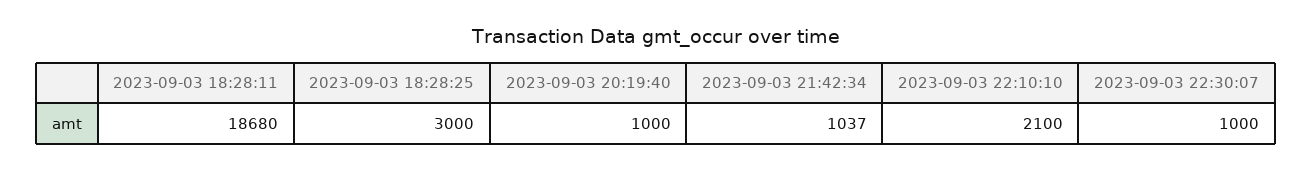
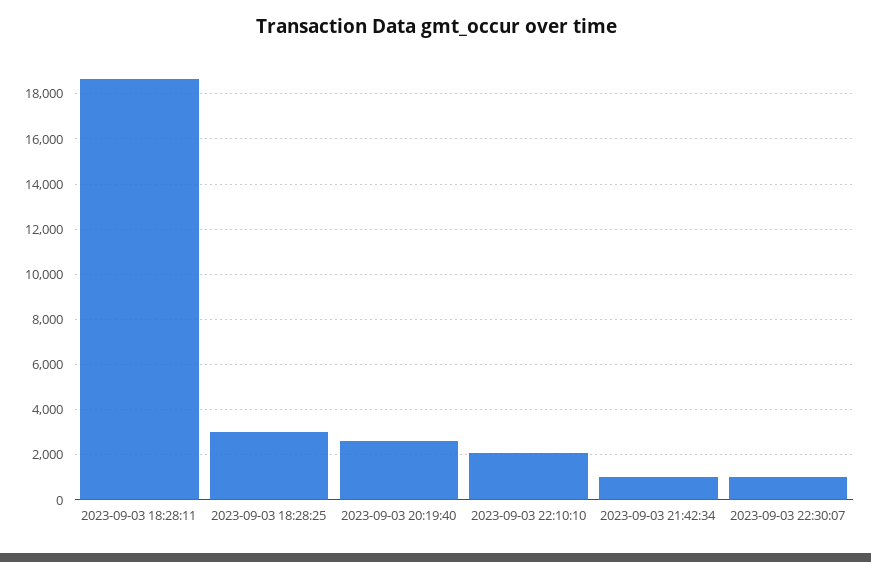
2023-09-03 20:19:40: 1000 -> 2500

